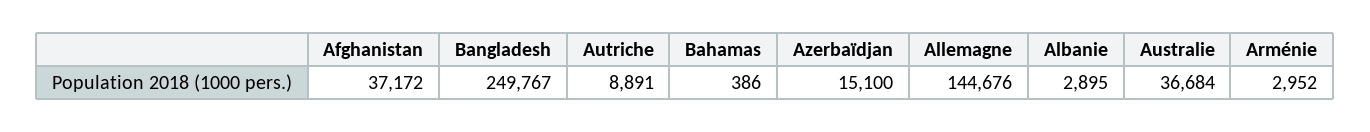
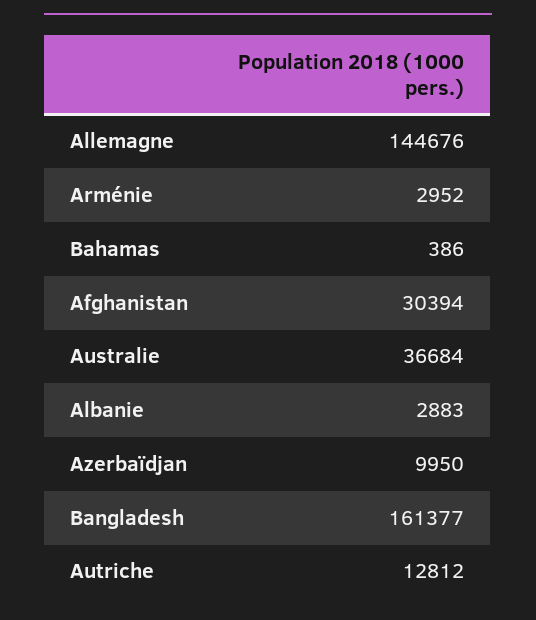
Afghanistan: 37172 -> 30394
Bangladesh: 249767 -> 161377
Autriche: 8891 -> 12812
Azerbaïdjan: 15100 -> 9950
Albanie: 2895 -> 2883

